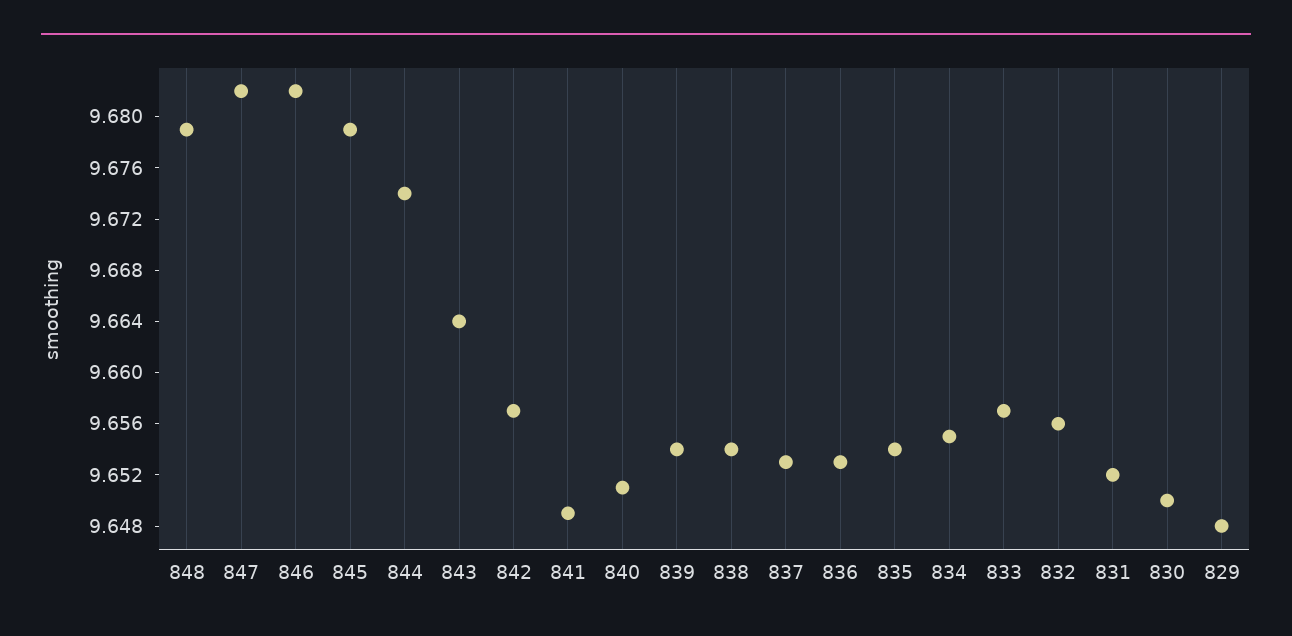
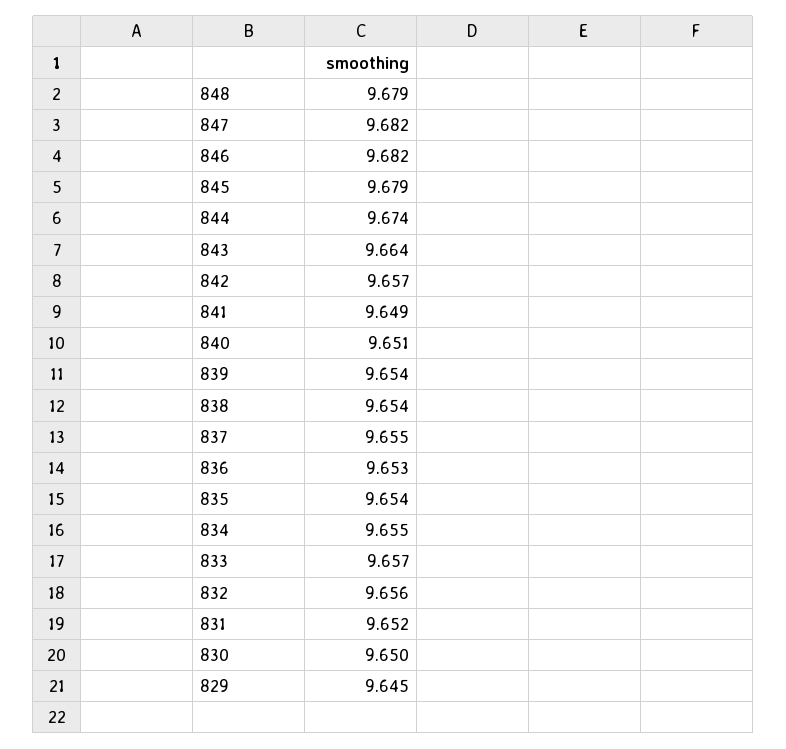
837: 9.653 -> 9.655
829: 9.648 -> 9.645

